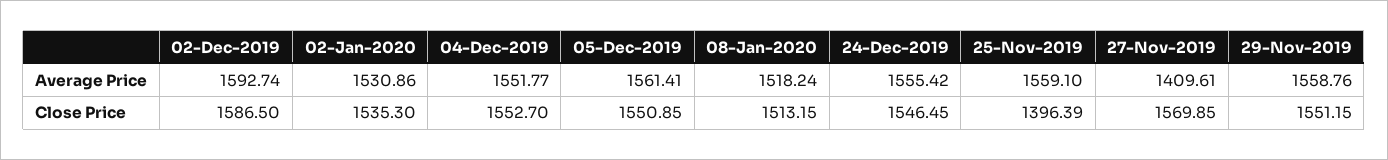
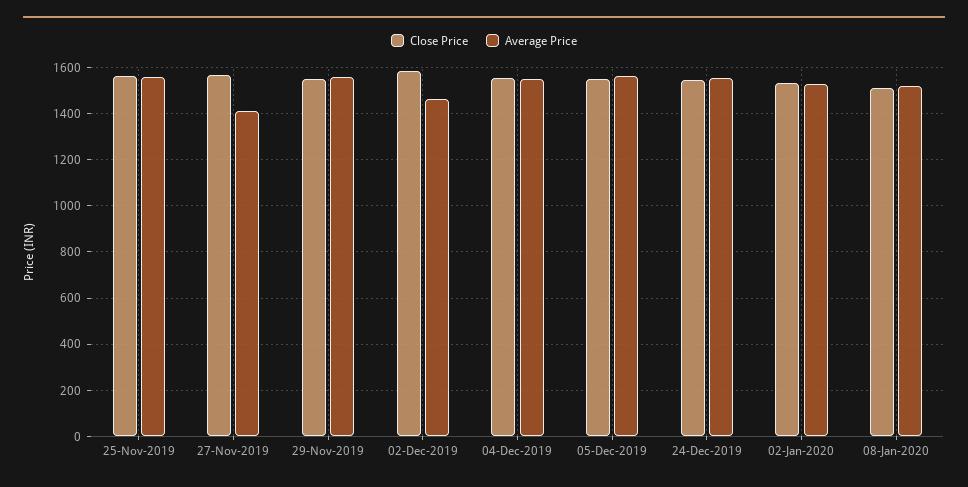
Average Price, 02-Dec-2019: 1592.74 -> 1450
Close Price, 25-Nov-2019: 1396.39 -> 1550

